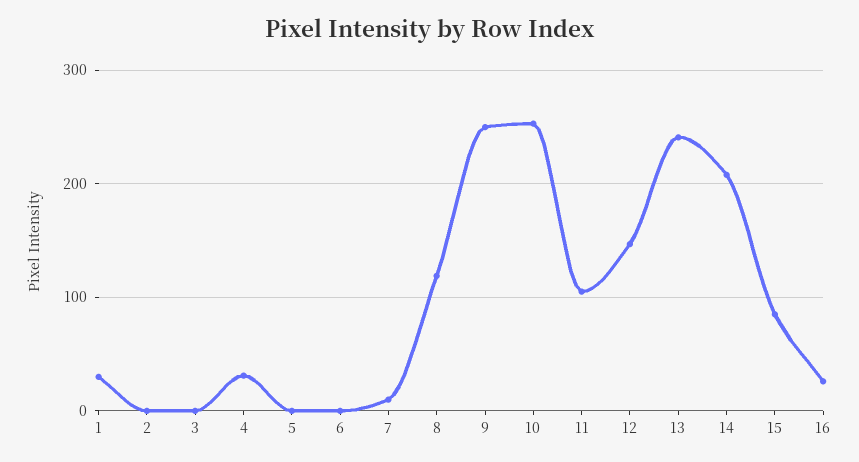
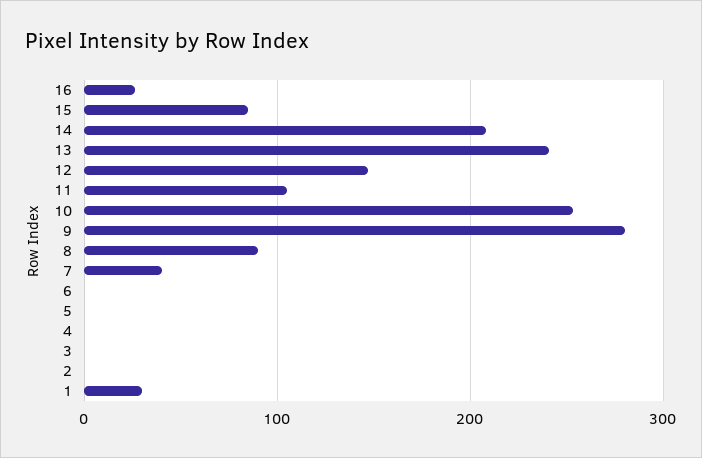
4: 30 -> 0
7: 10 -> 40
8: 120 -> 90
9: 250 -> 280

